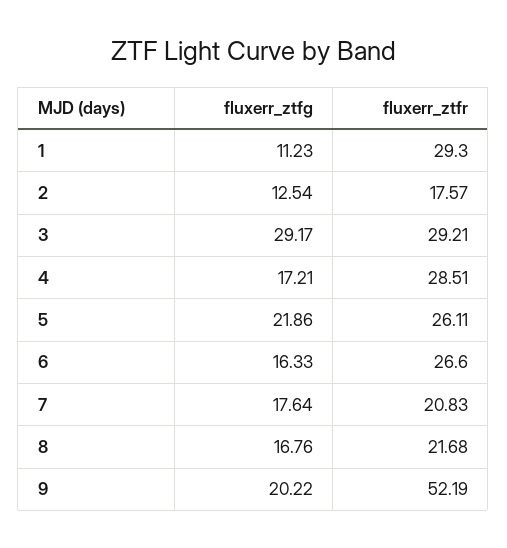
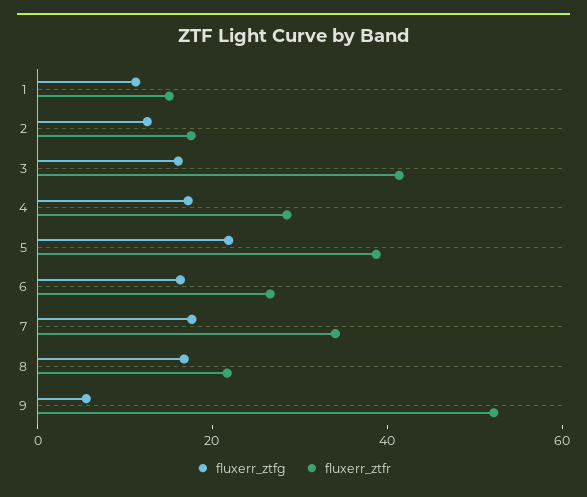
fluxerr_ztfr, 1: 29.3 -> 15
fluxerr_ztfg, 3: 29.17 -> 15
fluxerr_ztfr, 3: 29.21 -> 40
fluxerr_ztfr, 5: 26.11 -> 40
fluxerr_ztfr, 7: 20.83 -> 35
fluxerr_ztfg, 9: 20.22 -> 5

